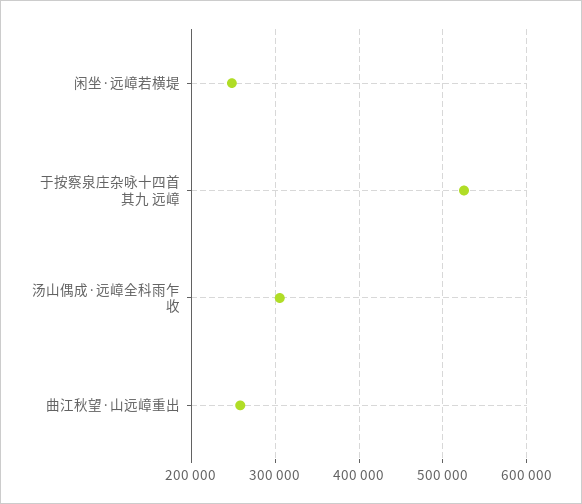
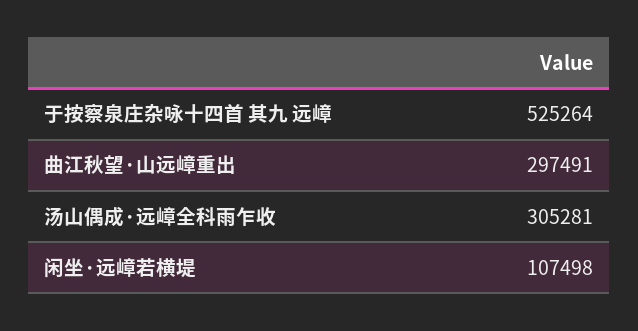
闲坐·远嶂若横堤: 250000 -> 107498
曲江秋望·山远嶂重出: 260000 -> 297491

